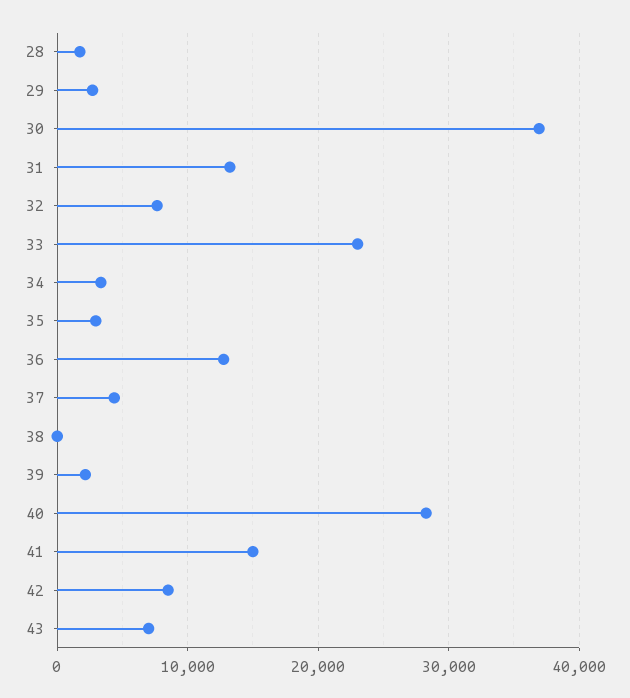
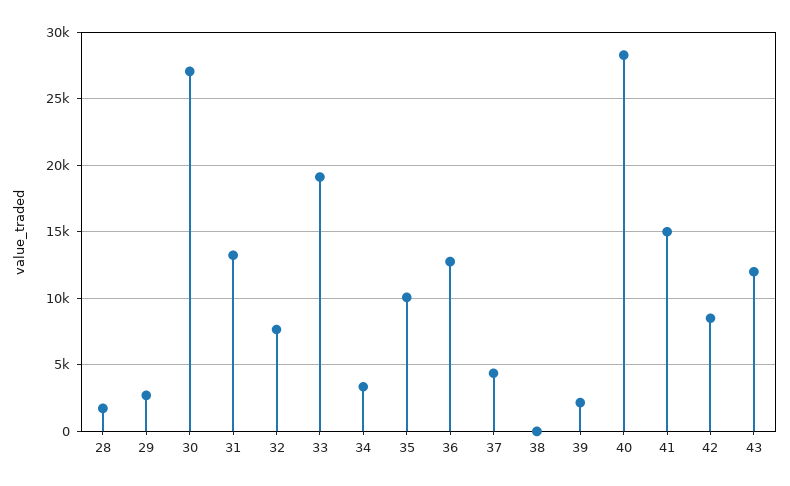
30: 37000 -> 27000
33: 23000 -> 19000
35: 3000 -> 10000
43: 7000 -> 12000

